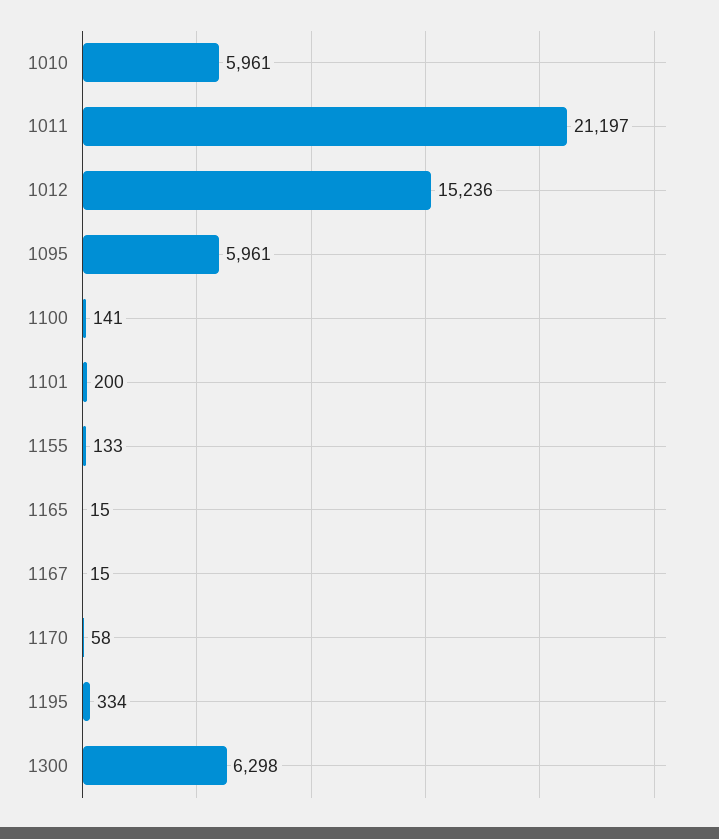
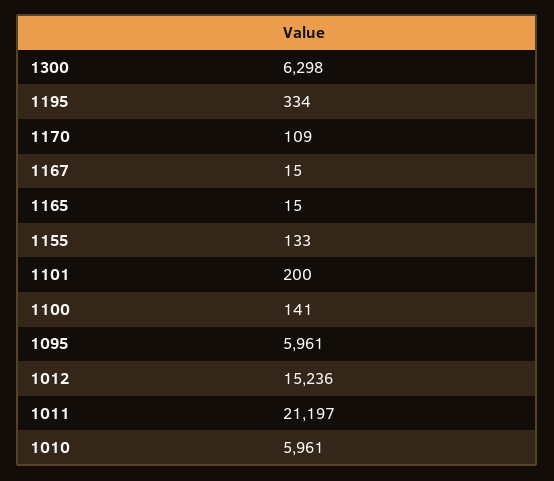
1170: 58 -> 109

